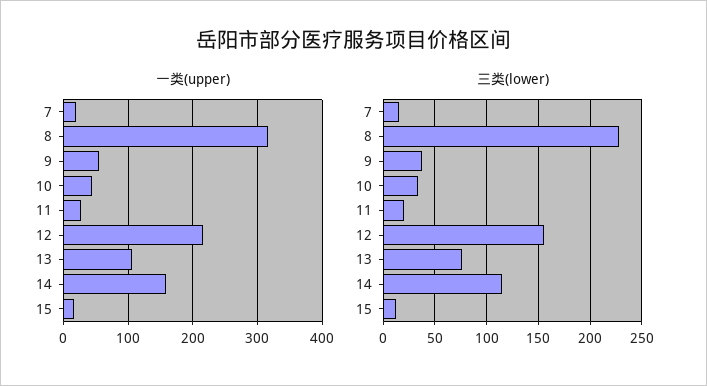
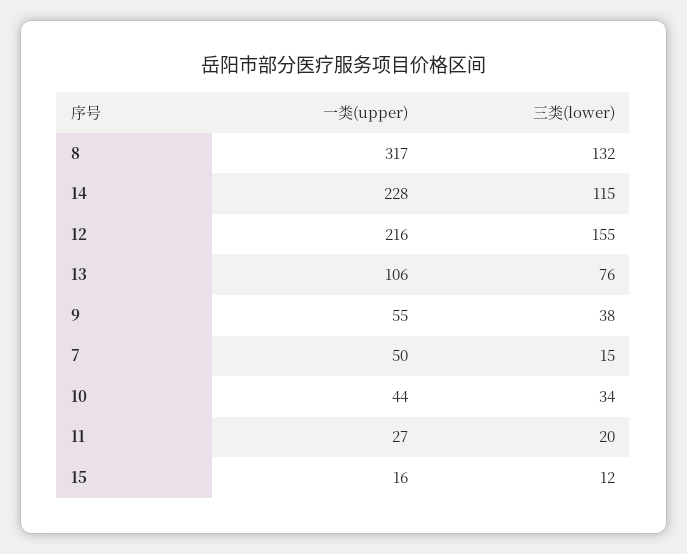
一类(upper), 7: 20 -> 50
一类(upper), 14: 160 -> 228
三类(lower), 8: 230 -> 132

